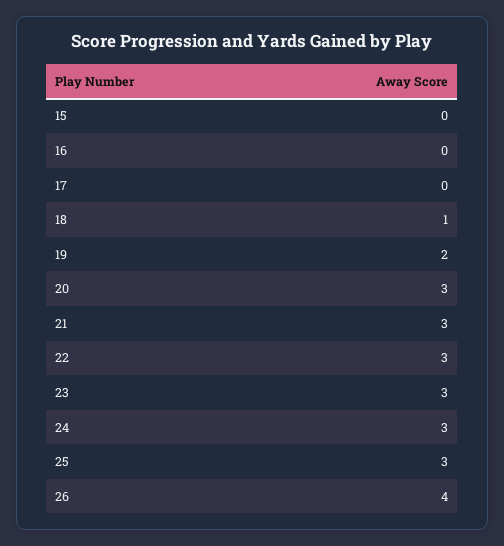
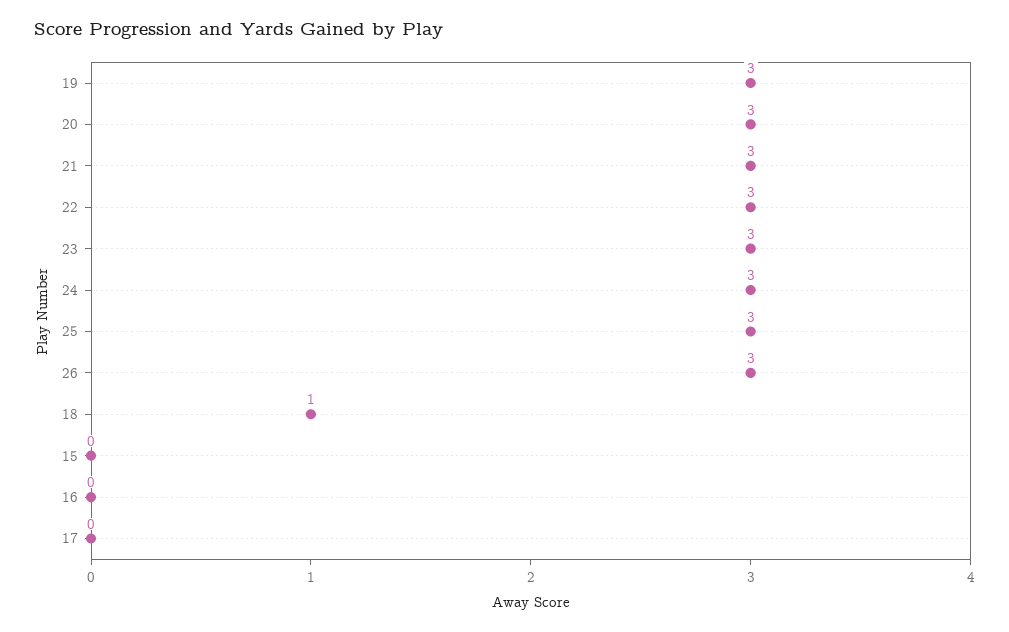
19: 2 -> 3
26: 4 -> 3

